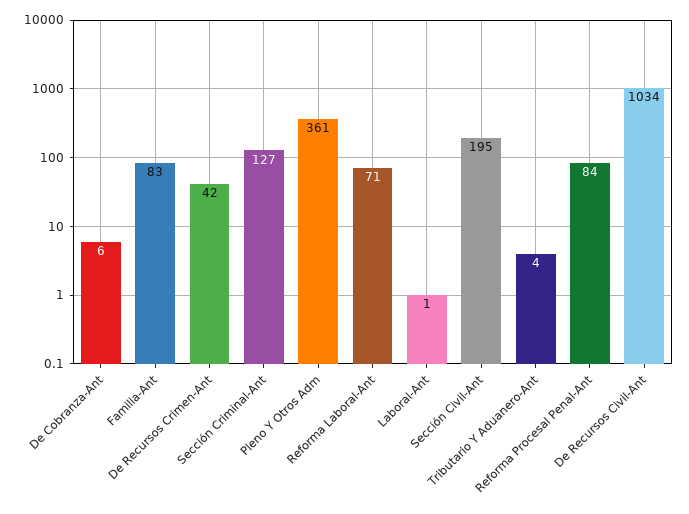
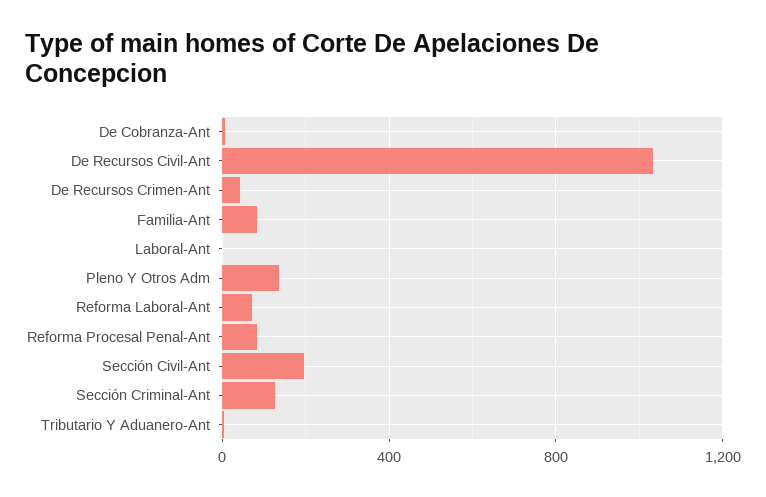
Pleno Y Otros Adm: 361 -> 150

